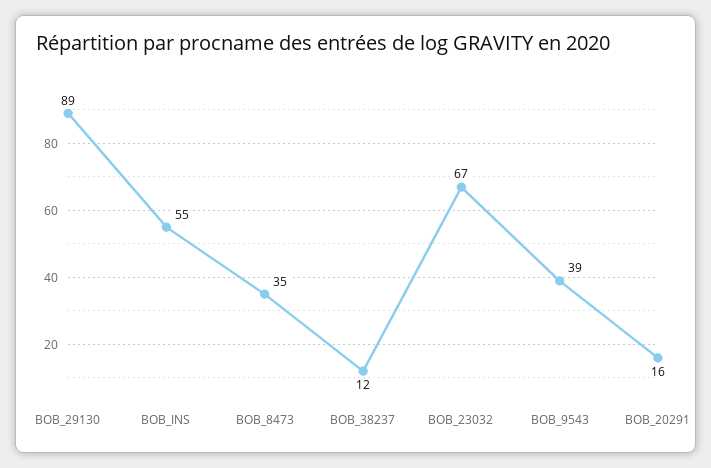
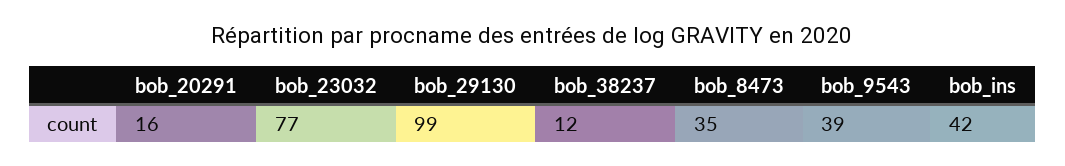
BOB_29130: 89 -> 99
BOB_INS: 55 -> 42
BOB_23032: 67 -> 77

